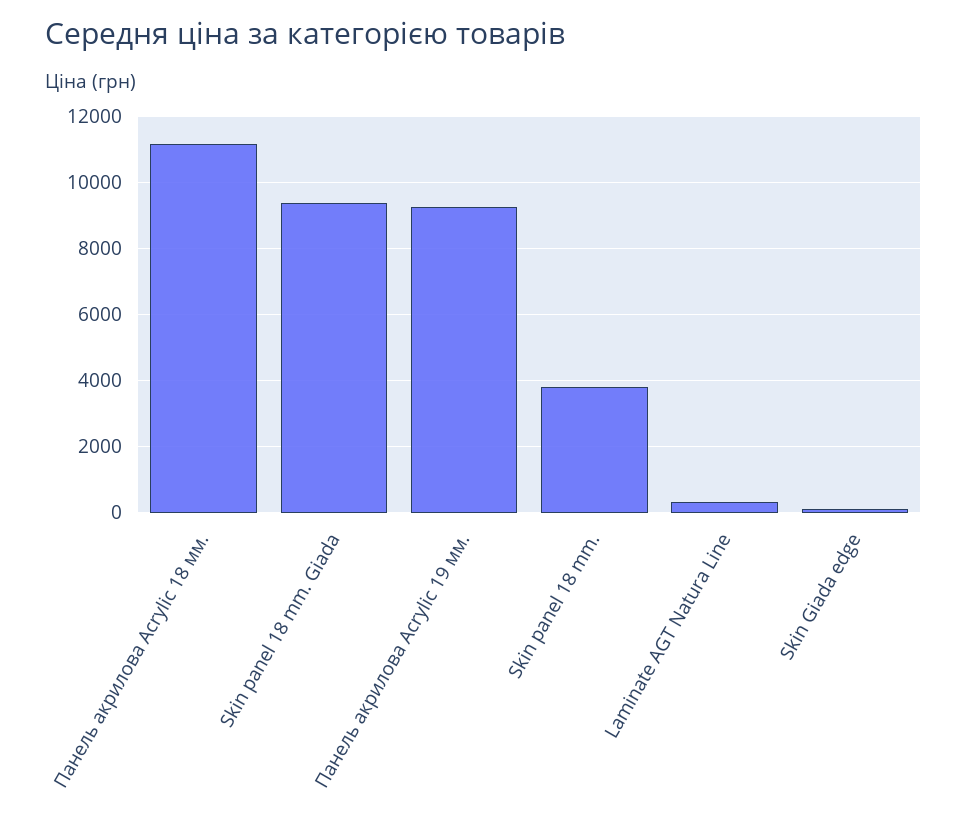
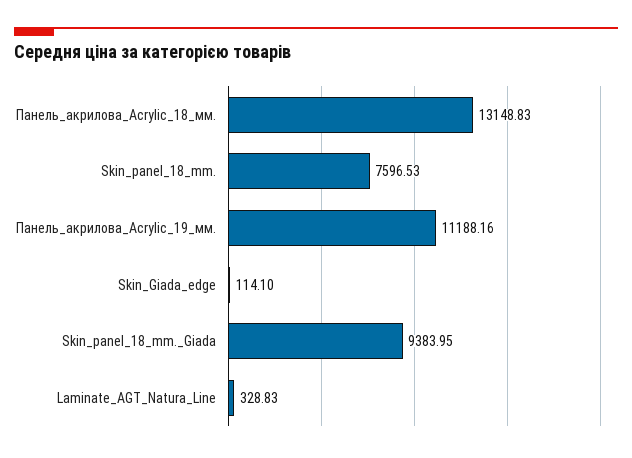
Панель акрилова Acrylic 18 мм.: 11200 -> 13148.83
Панель акрилова Acrylic 19 мм.: 9200 -> 11188.16
Skin panel 18 mm.: 3800 -> 7596.53

